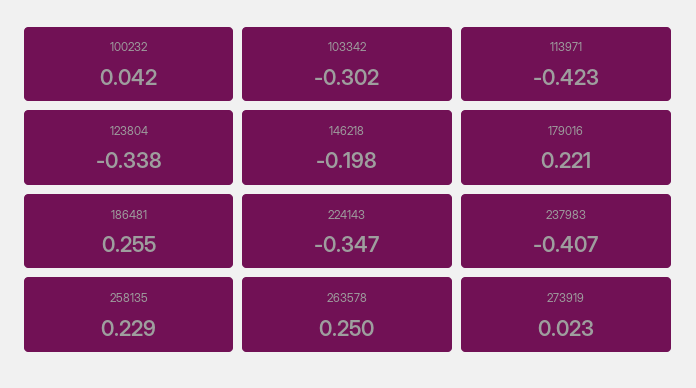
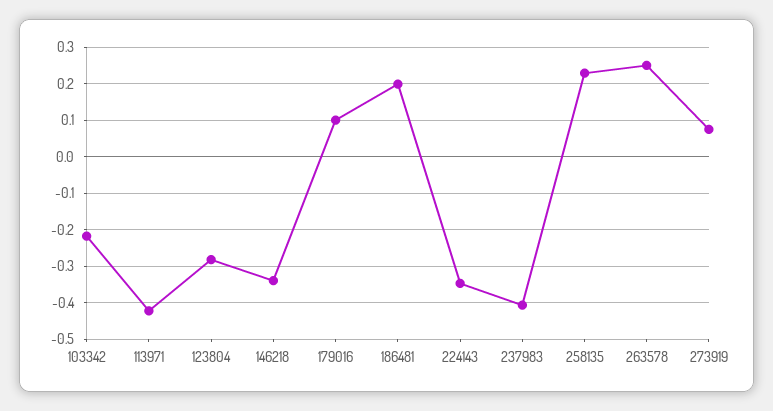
100232: 0.042 -> none
103342: -0.302 -> -0.22
123804: -0.338 -> -0.28
146218: -0.198 -> -0.34
179016: 0.221 -> 0.1
186481: 0.255 -> 0.2
273919: 0.023 -> 0.08

